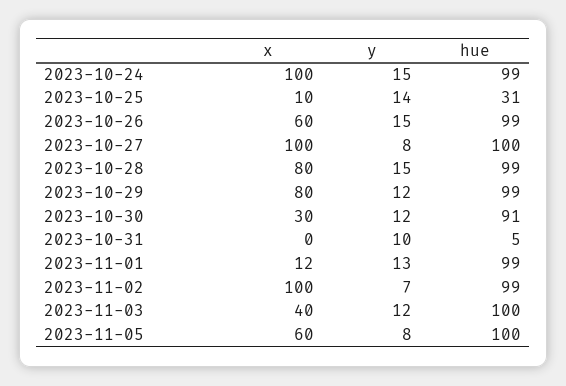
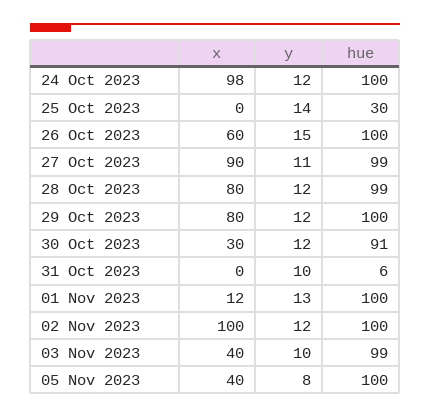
x, 2023-10-24: 100 -> 98
y, 2023-10-24: 15 -> 12
hue, 2023-10-24: 99 -> 100
x, 2023-10-25: 10 -> 0
hue, 2023-10-25: 31 -> 30
hue, 2023-10-26: 99 -> 100
x, 2023-10-27: 100 -> 90
y, 2023-10-27: 8 -> 11
hue, 2023-10-27: 100 -> 99
y, 2023-10-28: 15 -> 12
hue, 2023-10-29: 99 -> 100
hue, 2023-10-31: 5 -> 6
hue, 2023-11-01: 99 -> 100
y, 2023-11-02: 7 -> 12
hue, 2023-11-02: 99 -> 100
y, 2023-11-03: 12 -> 10
hue, 2023-11-03: 100 -> 99
x, 2023-11-05: 60 -> 40

